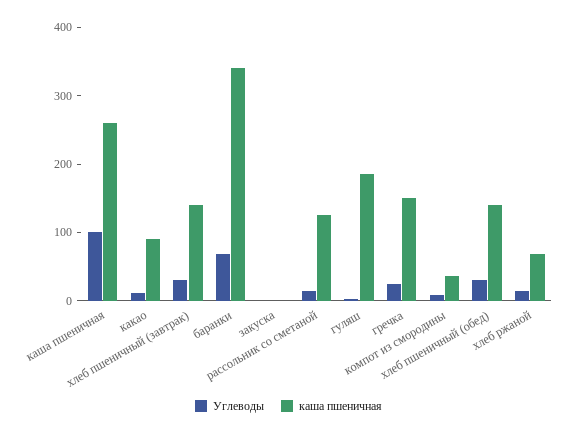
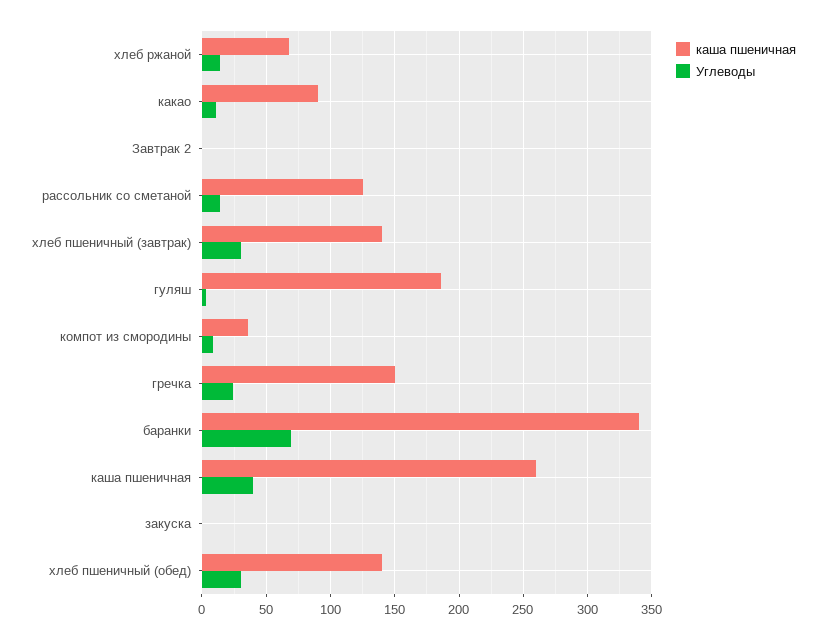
Углеводы, каша пшеничная: 100 -> 40
каша пшеничная, Завтрак 2: none -> 0
Углеводы, Завтрак 2: none -> 0

